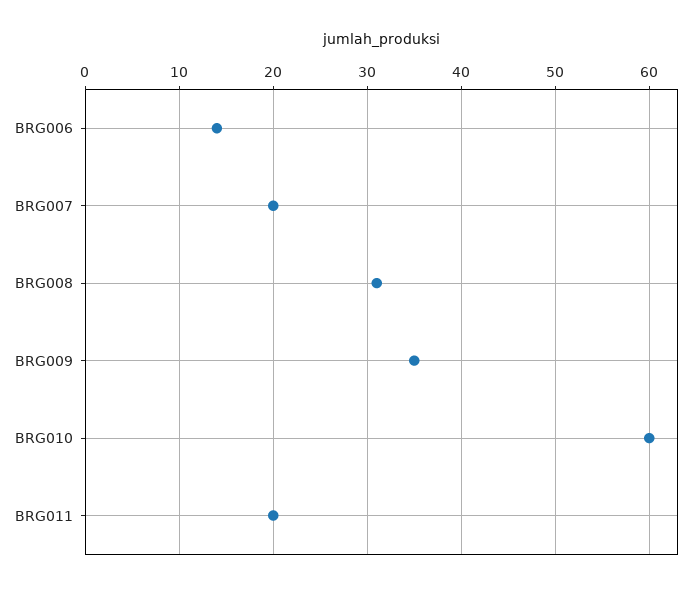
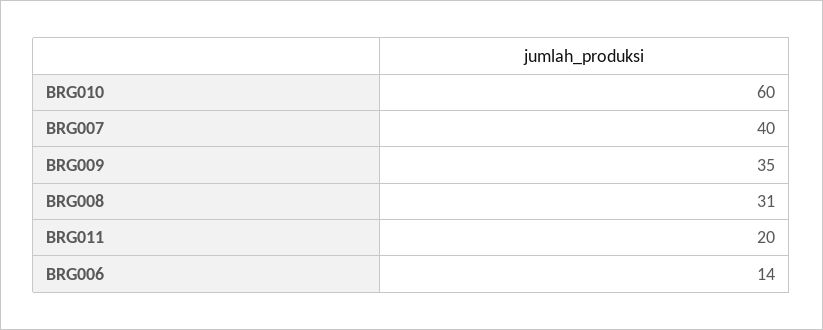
BRG007: 20 -> 40

